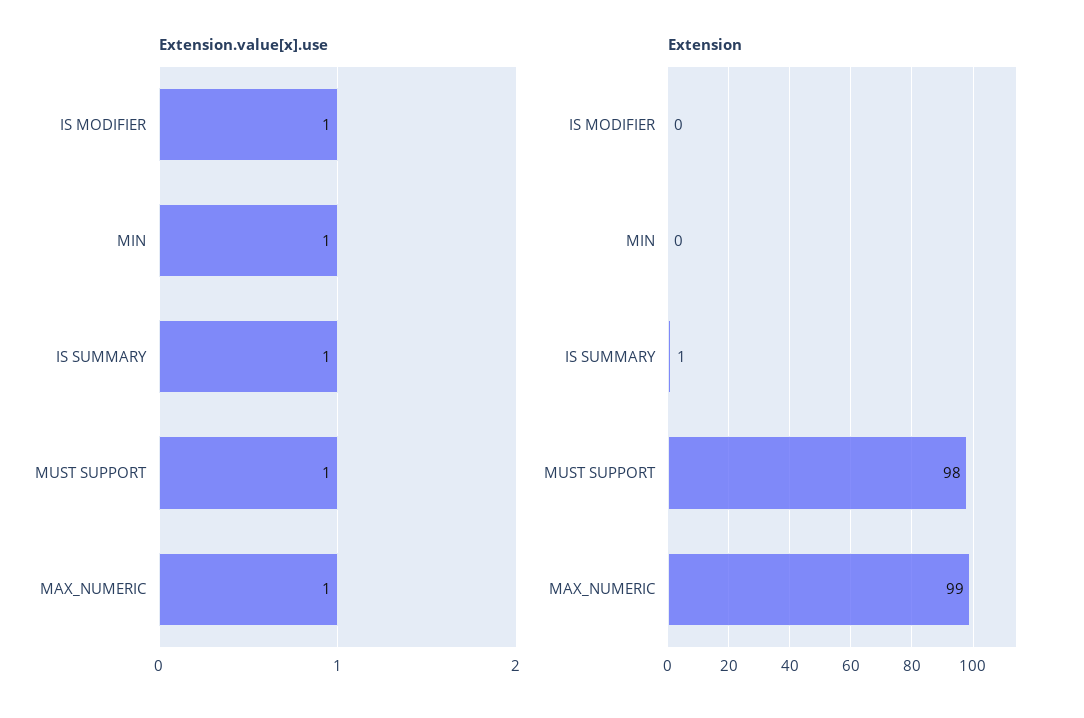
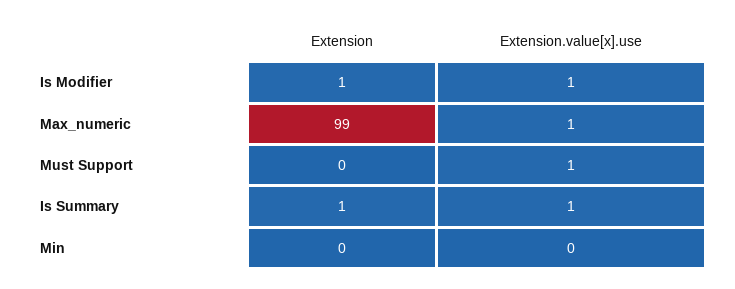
Extension.value[x].use, MIN: 1 -> 0
Extension, IS MODIFIER: 0 -> 1
Extension, MUST SUPPORT: 98 -> 0

